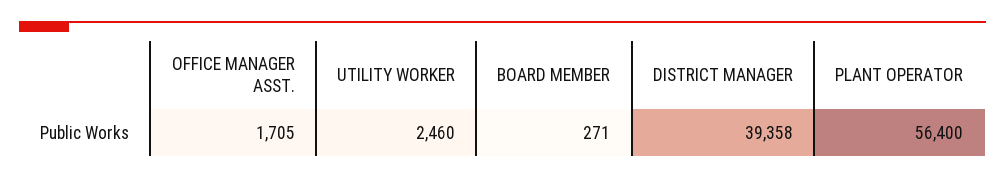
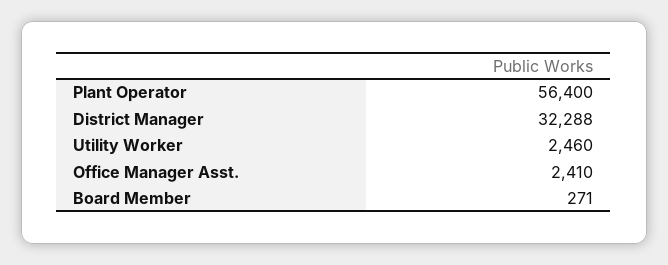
OFFICE MANAGER ASST.: 1705 -> 2410
DISTRICT MANAGER: 39358 -> 32288

